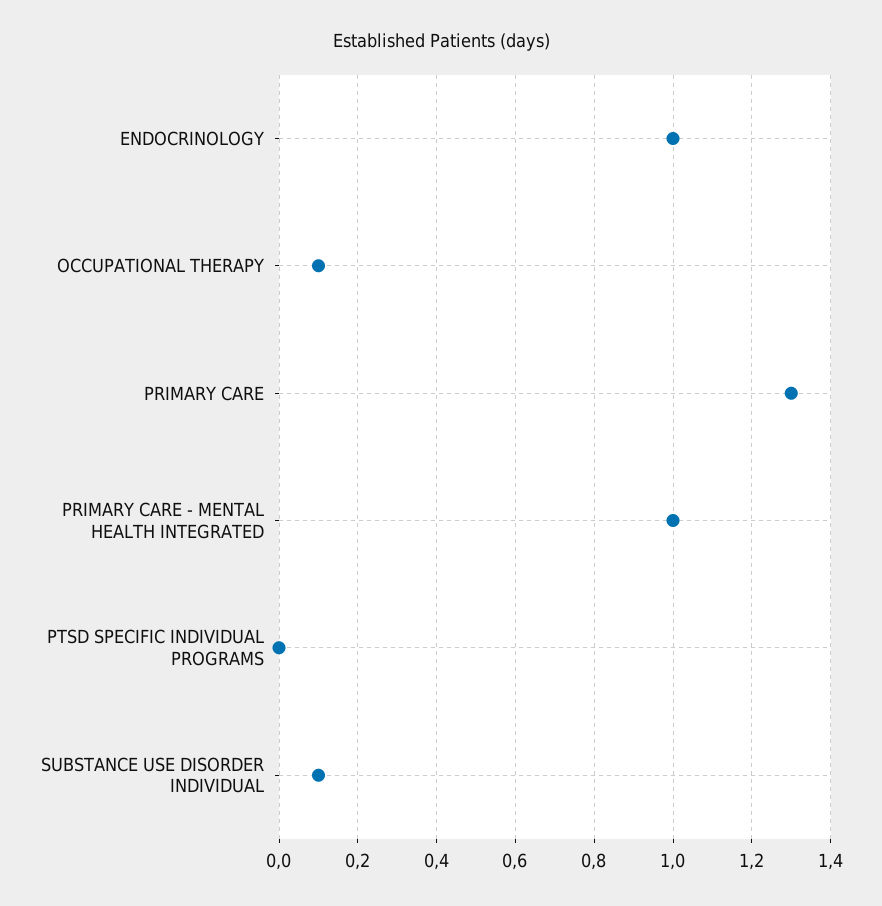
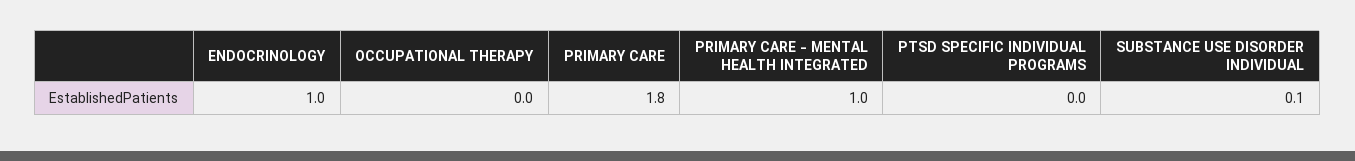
OCCUPATIONAL THERAPY: 0.1 -> 0
PRIMARY CARE: 1.3 -> 1.8

